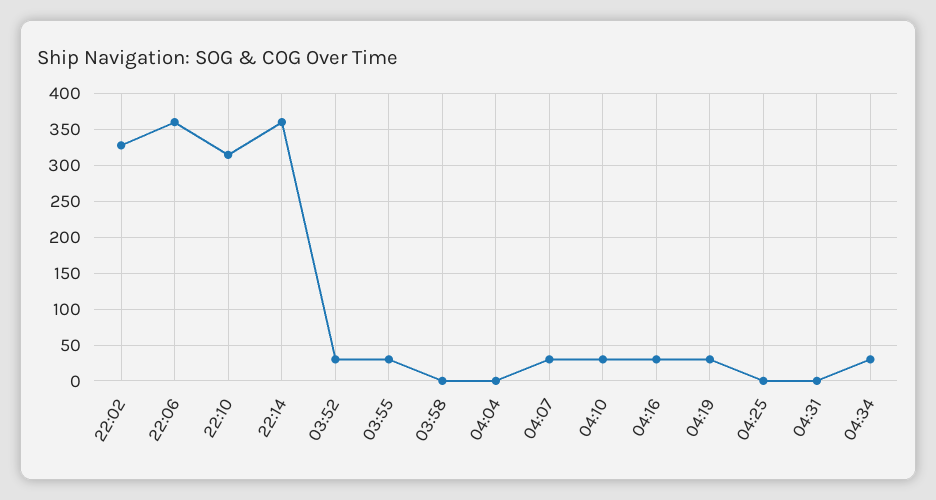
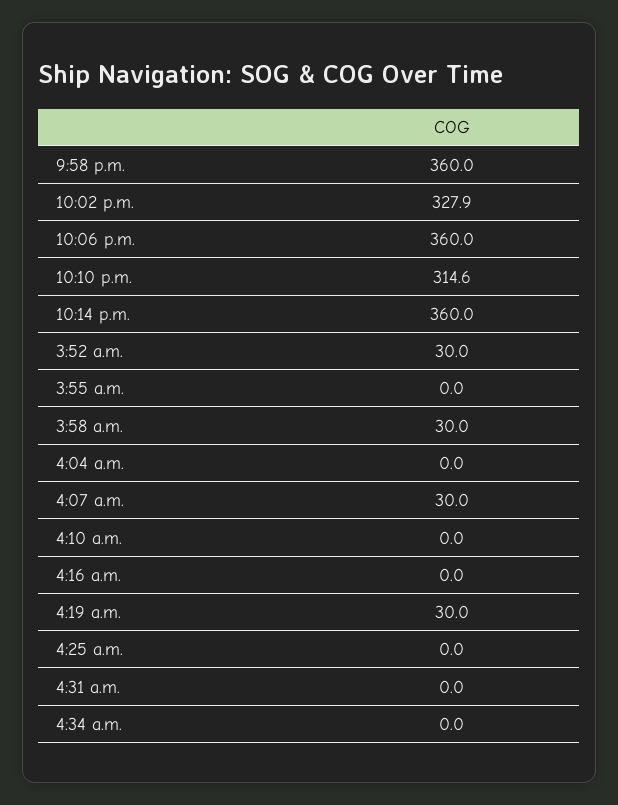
03:55: 30 -> 0
03:58: 0 -> 30
04:10: 30 -> 0
04:16: 30 -> 0
04:34: 30 -> 0
9:58 p.m.: none -> 360

